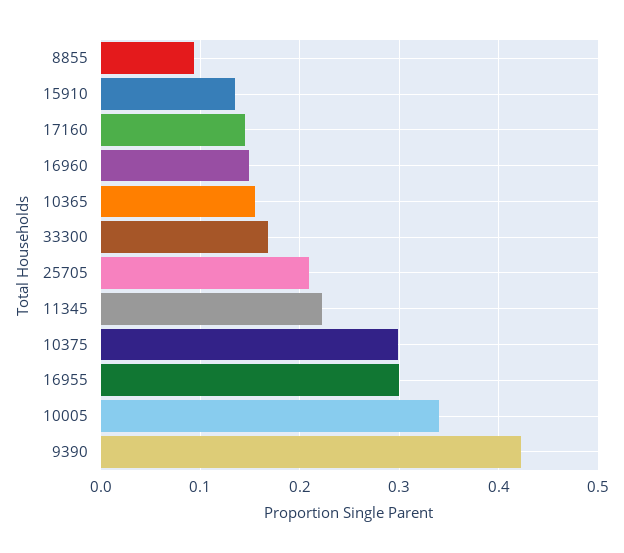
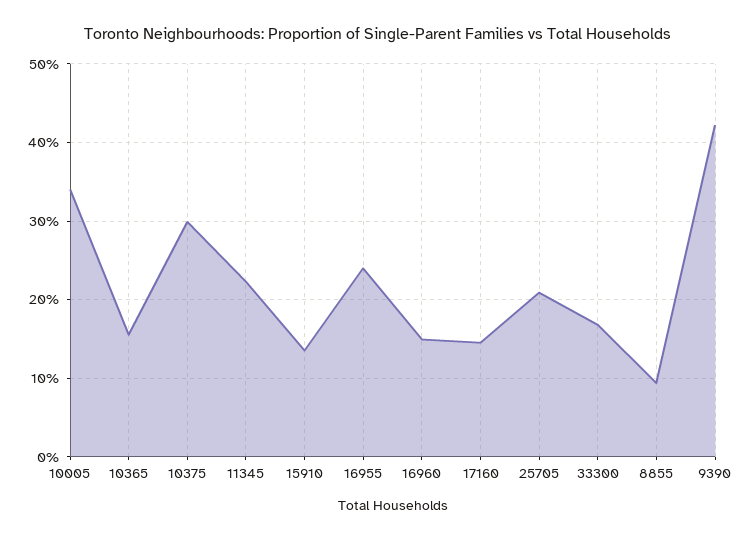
16955: 0.3 -> 0.24

